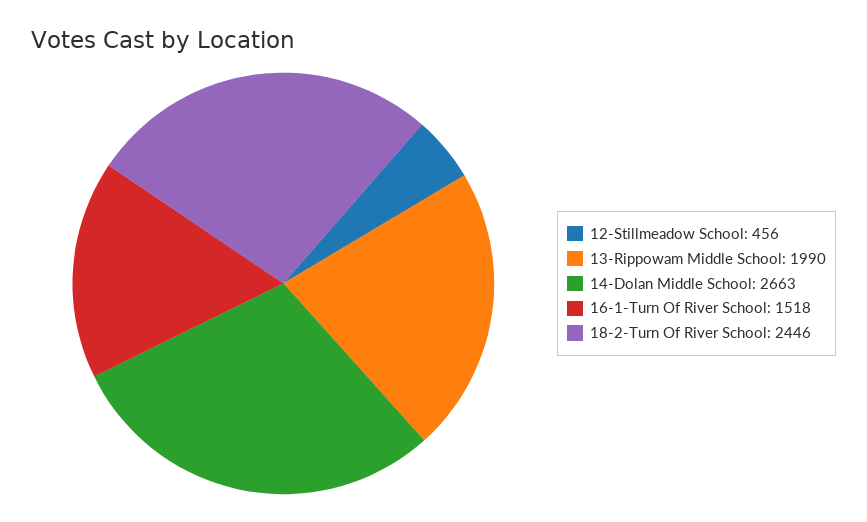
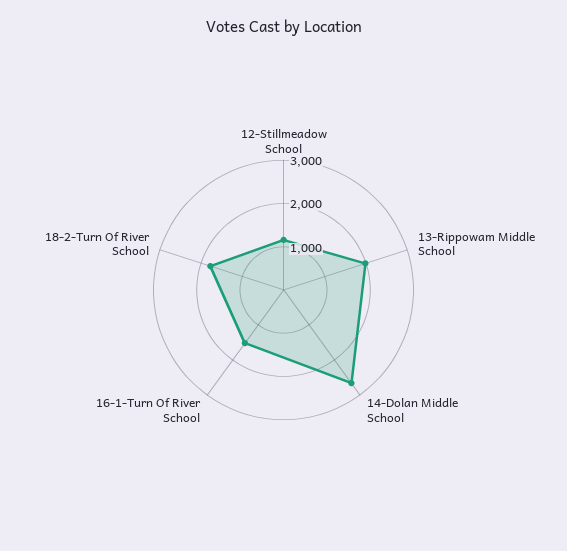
12-Stillmeadow School: 456 -> 1200
18-2-Turn Of River School: 2446 -> 1800

